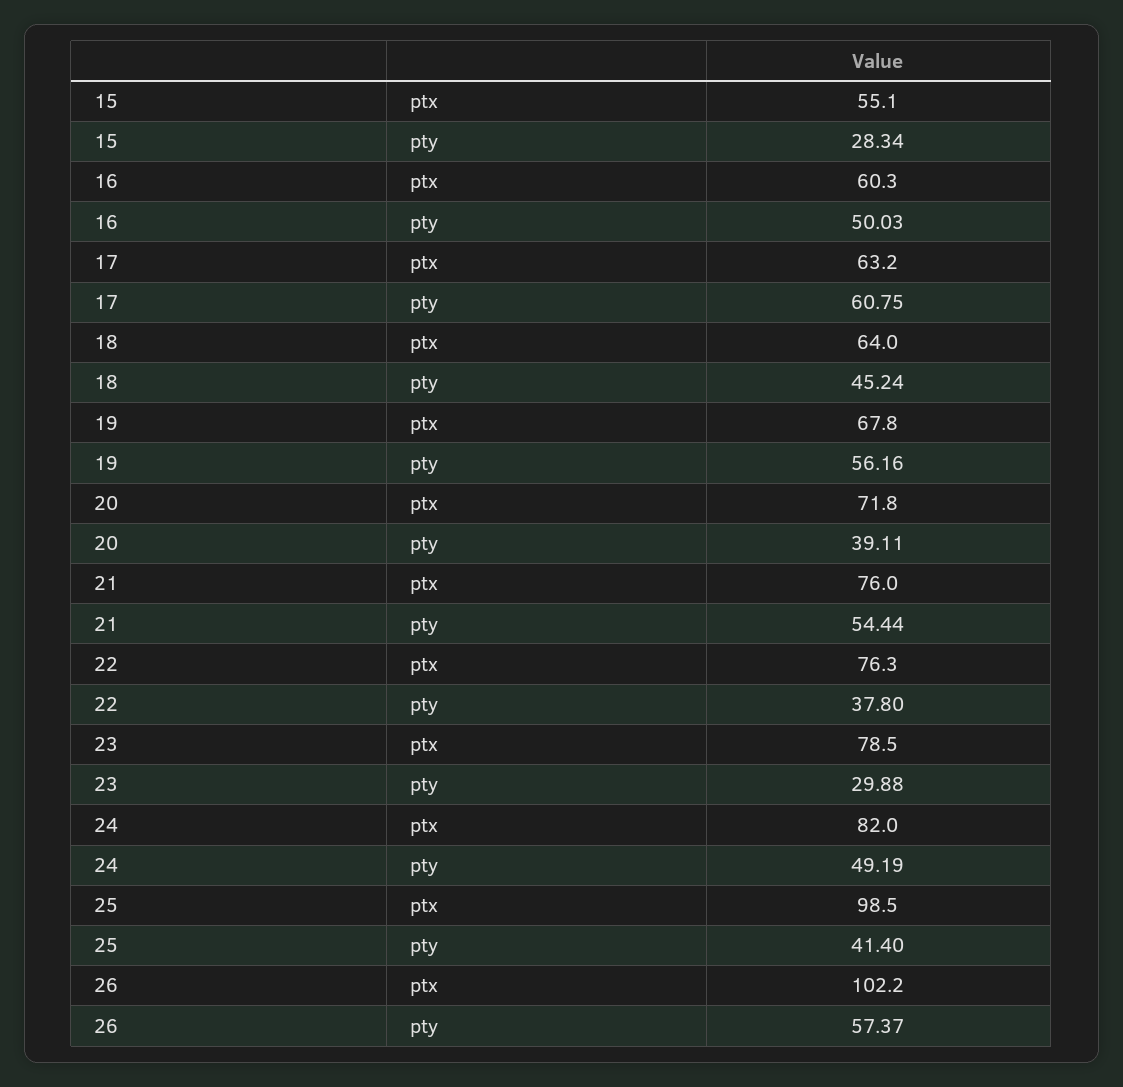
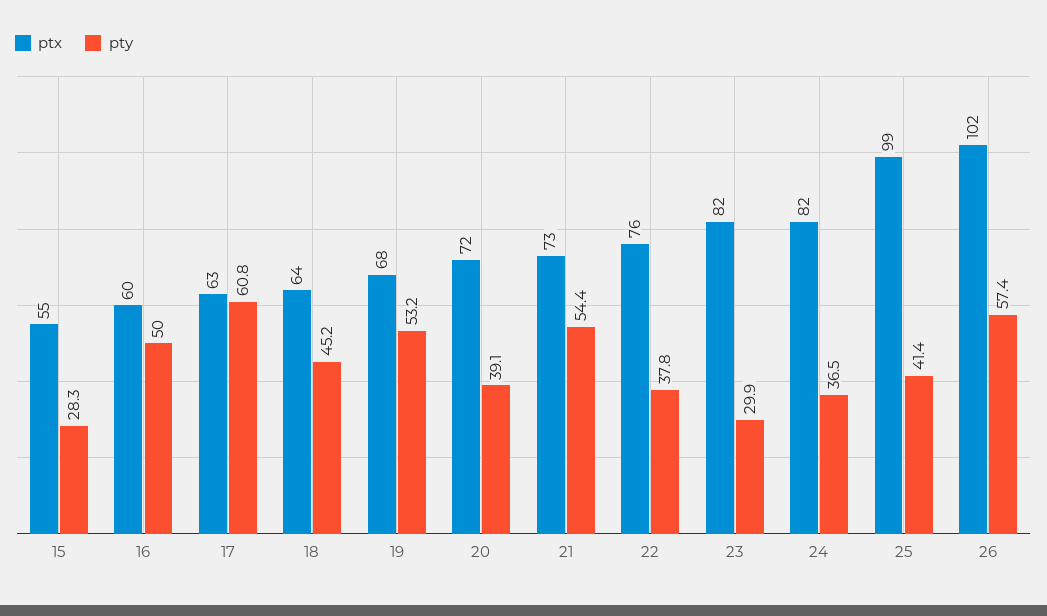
pty, 19: 56.16 -> 53.2
ptx, 21: 76 -> 73
ptx, 23: 78.5 -> 82
pty, 24: 49.19 -> 36.5

